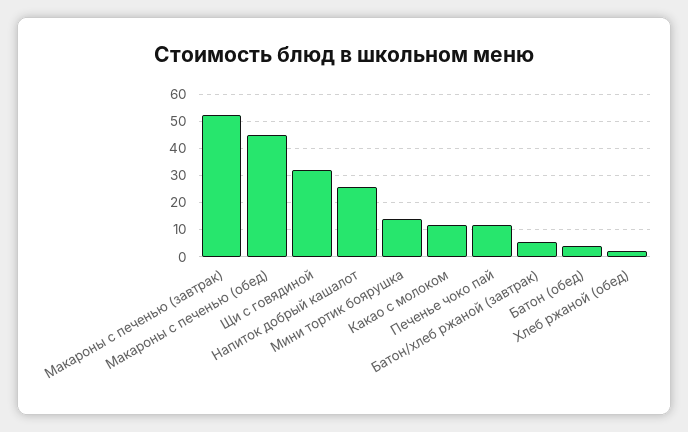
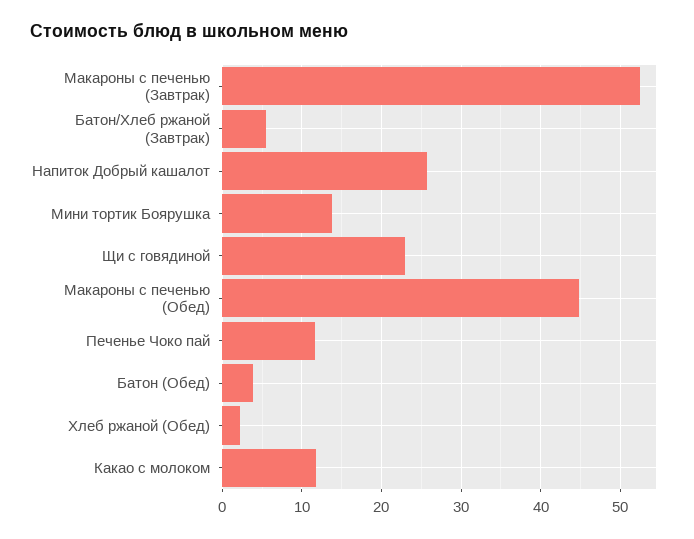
Щи с говядиной: 32.5 -> 23

